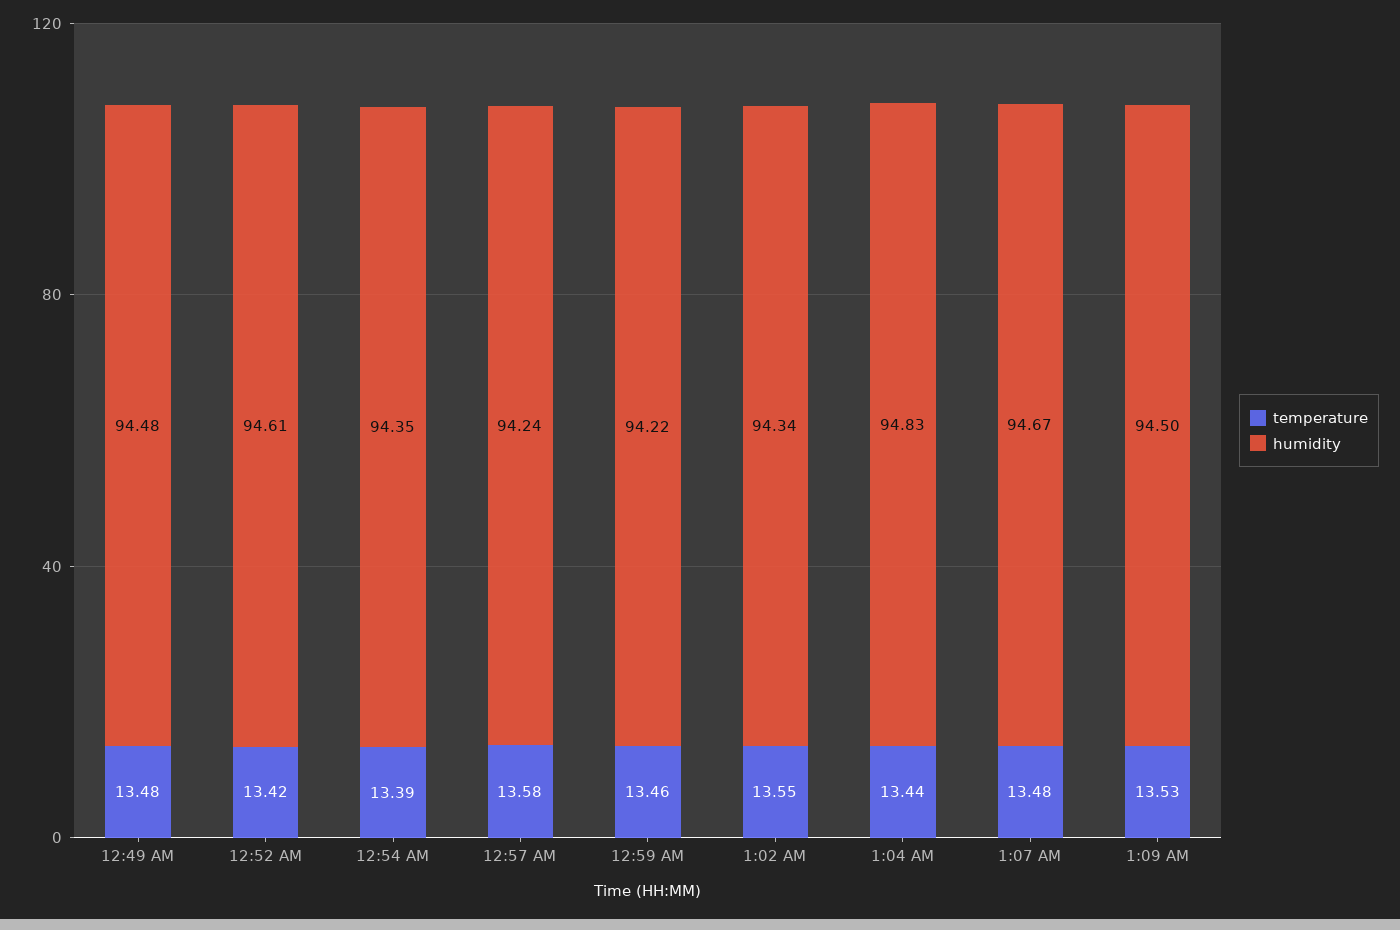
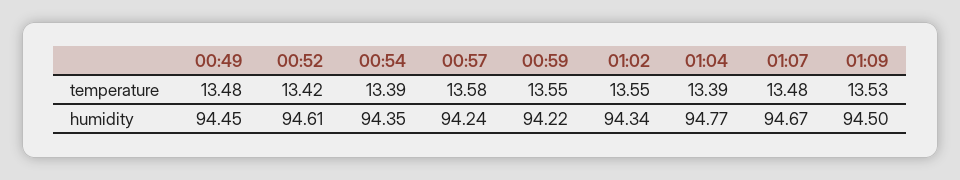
humidity, 12:49 AM: 94.48 -> 94.45
temperature, 12:59 AM: 13.46 -> 13.55
temperature, 1:04 AM: 13.44 -> 13.39
humidity, 1:04 AM: 94.83 -> 94.77

